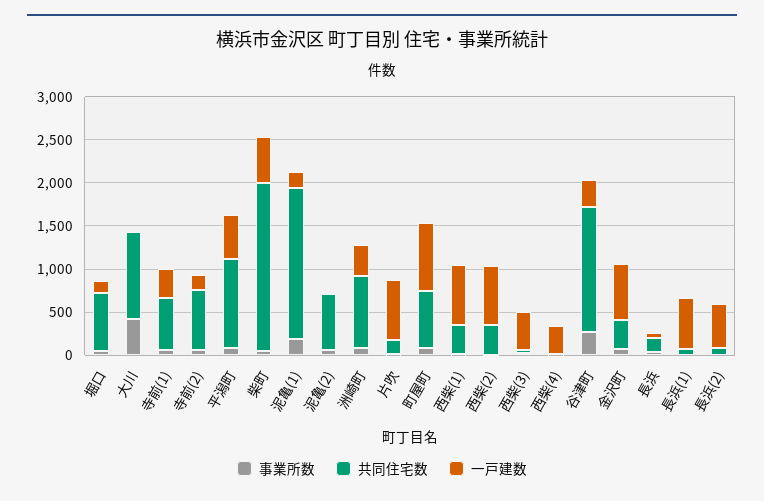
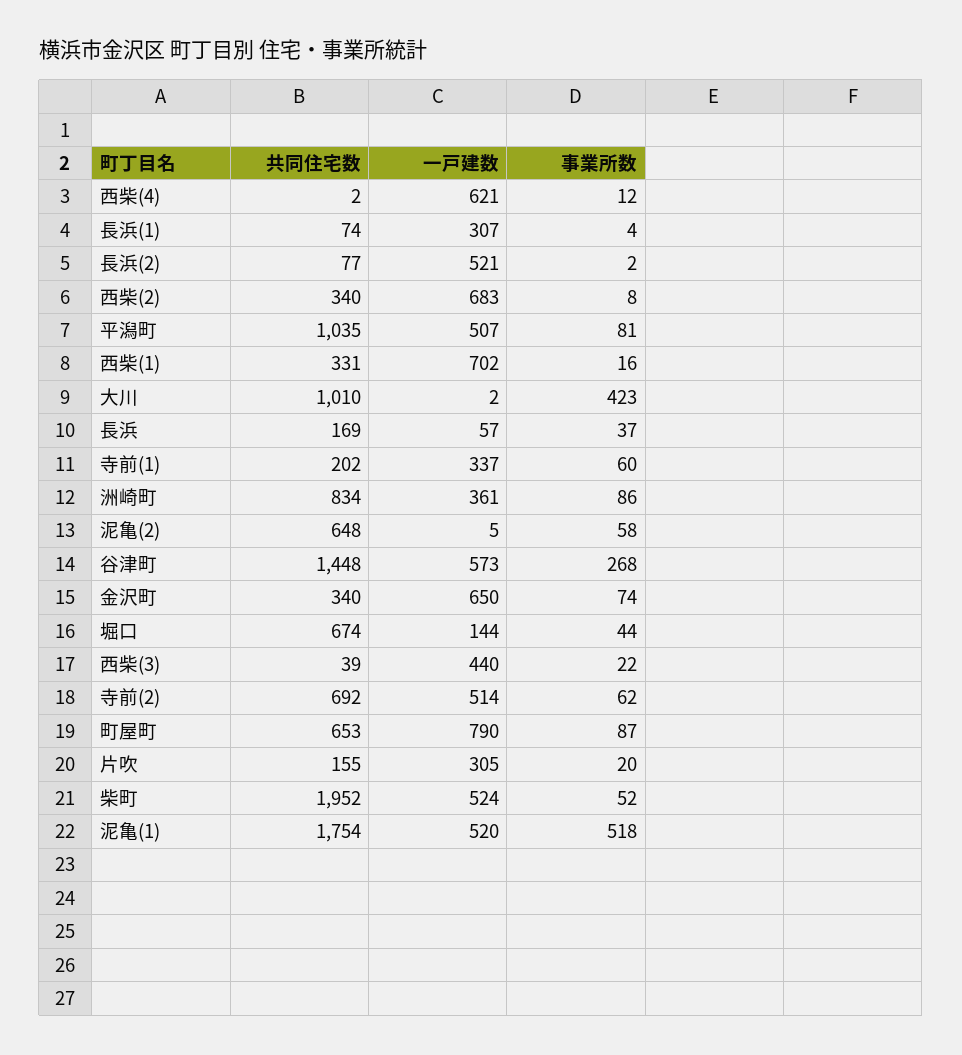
共同住宅数, 寺前(1): 600 -> 202
一戸建数, 寺前(2): 200 -> 514
事業所数, 泥亀(1): 200 -> 518
一戸建数, 泥亀(1): 200 -> 520
一戸建数, 片吹: 700 -> 305
一戸建数, 西柴(4): 300 -> 621
一戸建数, 谷津町: 300 -> 573
一戸建数, 長浜(1): 600 -> 307

